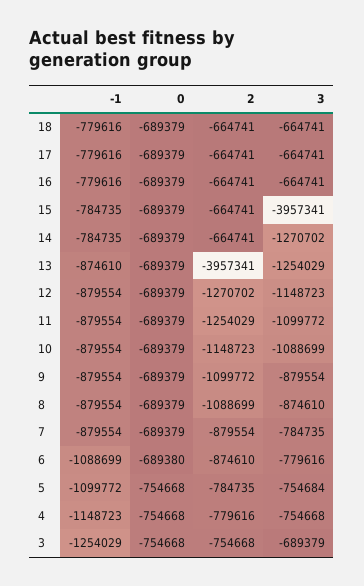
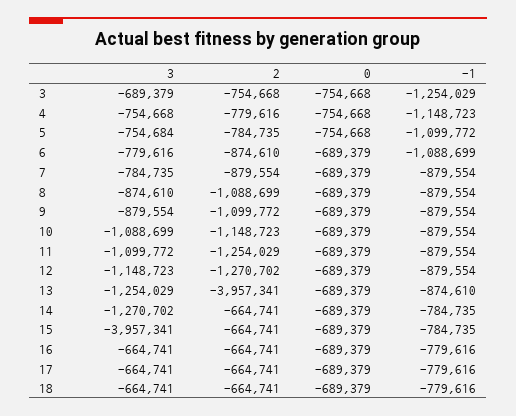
0, 6: -689380 -> -689379

